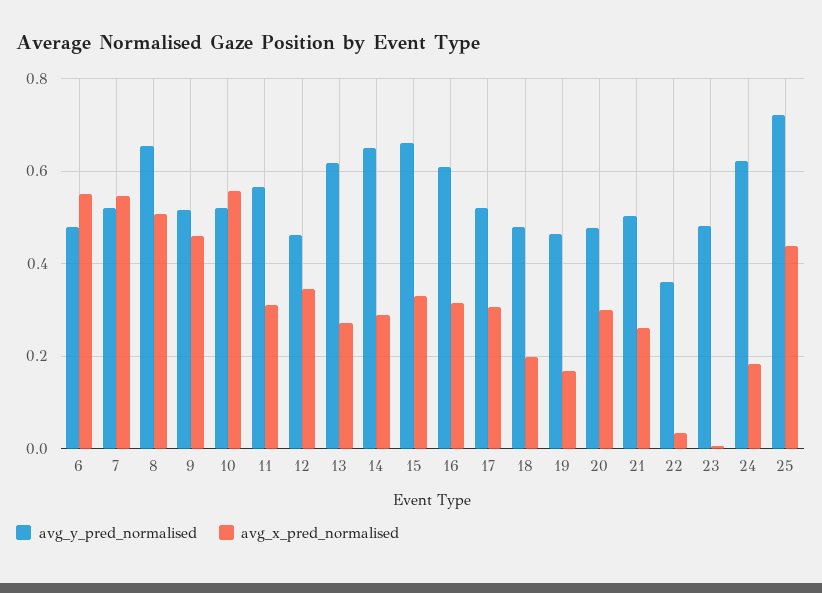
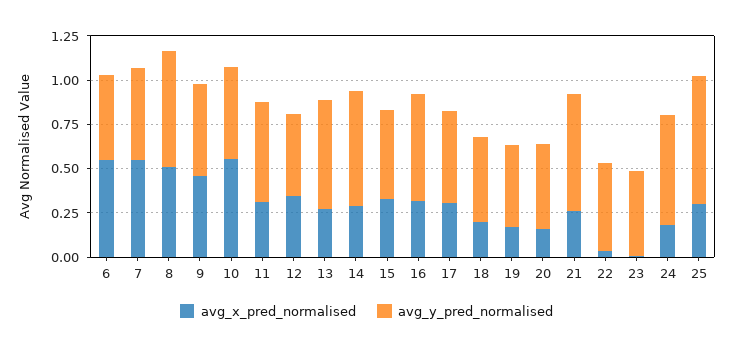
avg_y_pred_normalised, 15: 0.66 -> 0.5
avg_x_pred_normalised, 20: 0.3 -> 0.15
avg_y_pred_normalised, 21: 0.5 -> 0.65
avg_y_pred_normalised, 22: 0.36 -> 0.5
avg_x_pred_normalised, 25: 0.44 -> 0.3

